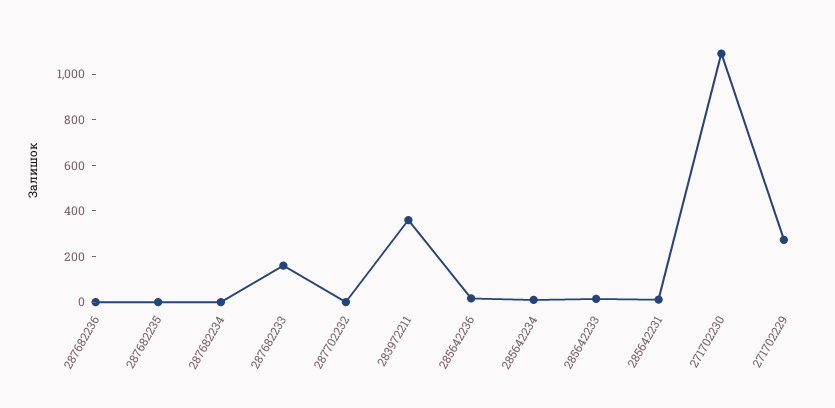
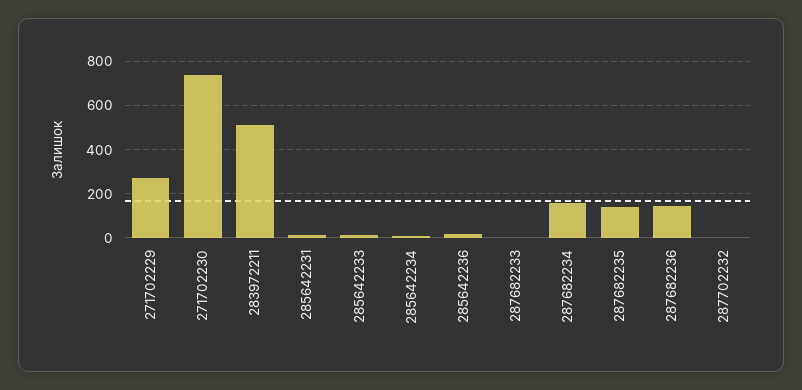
287682236: 0 -> 150
287682235: 0 -> 150
287682234: 0 -> 150
287682233: 150 -> 0
283972211: 350 -> 500
271702230: 1100 -> 750

